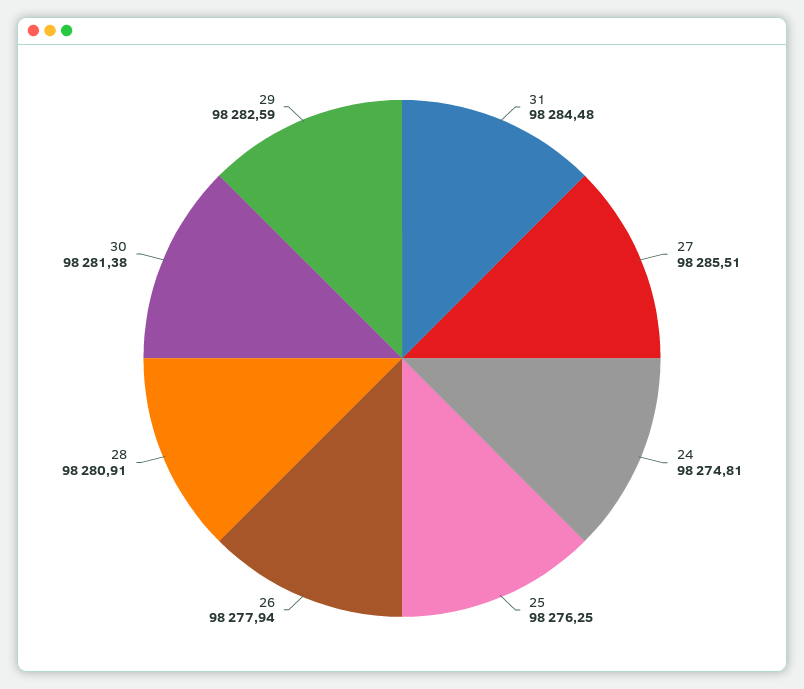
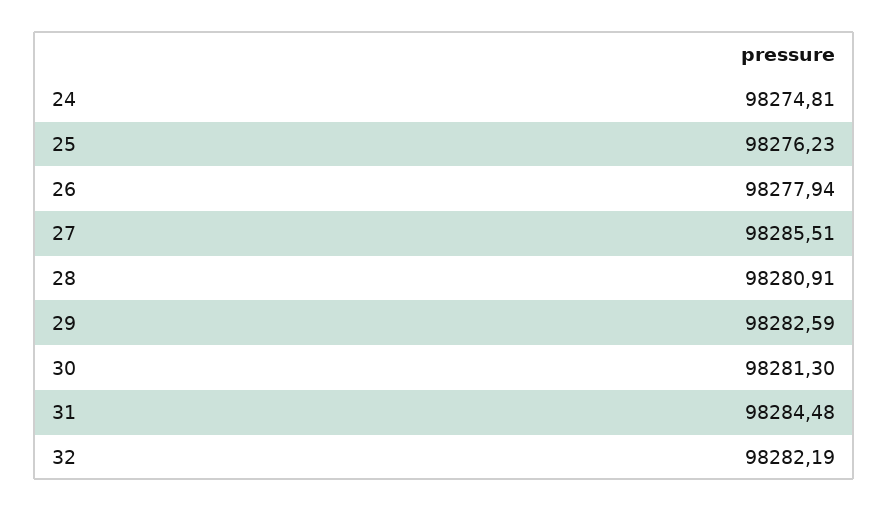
25: 98276.25 -> 98276.23
30: 98281.38 -> 98281.3
32: none -> 98282.19

